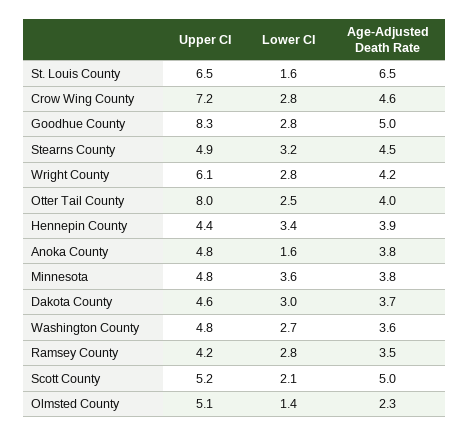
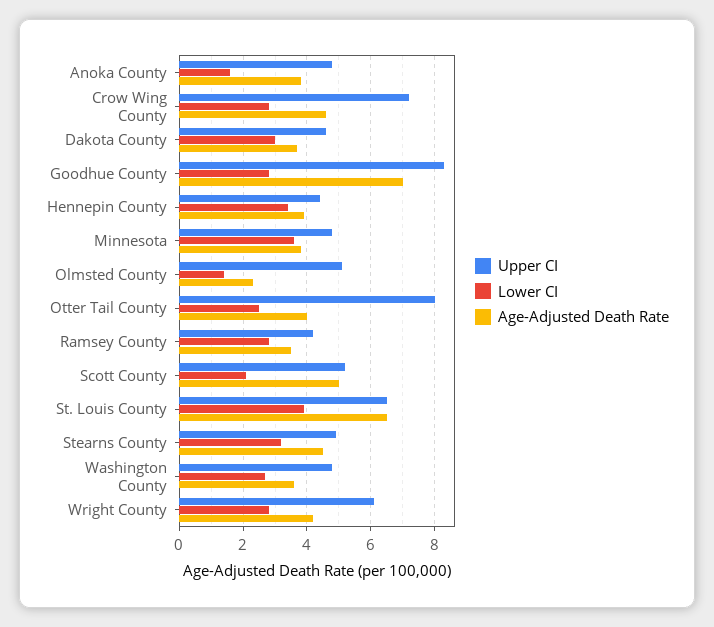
Lower CI, St. Louis County: 1.6 -> 4
Age-Adjusted Death Rate, Goodhue County: 5 -> 7

